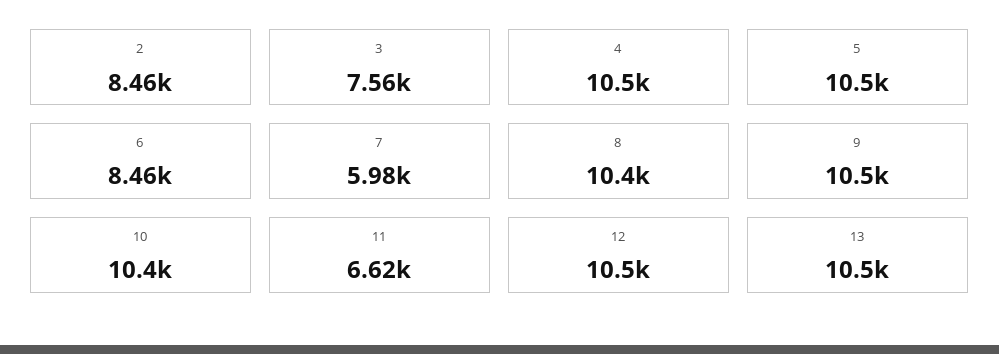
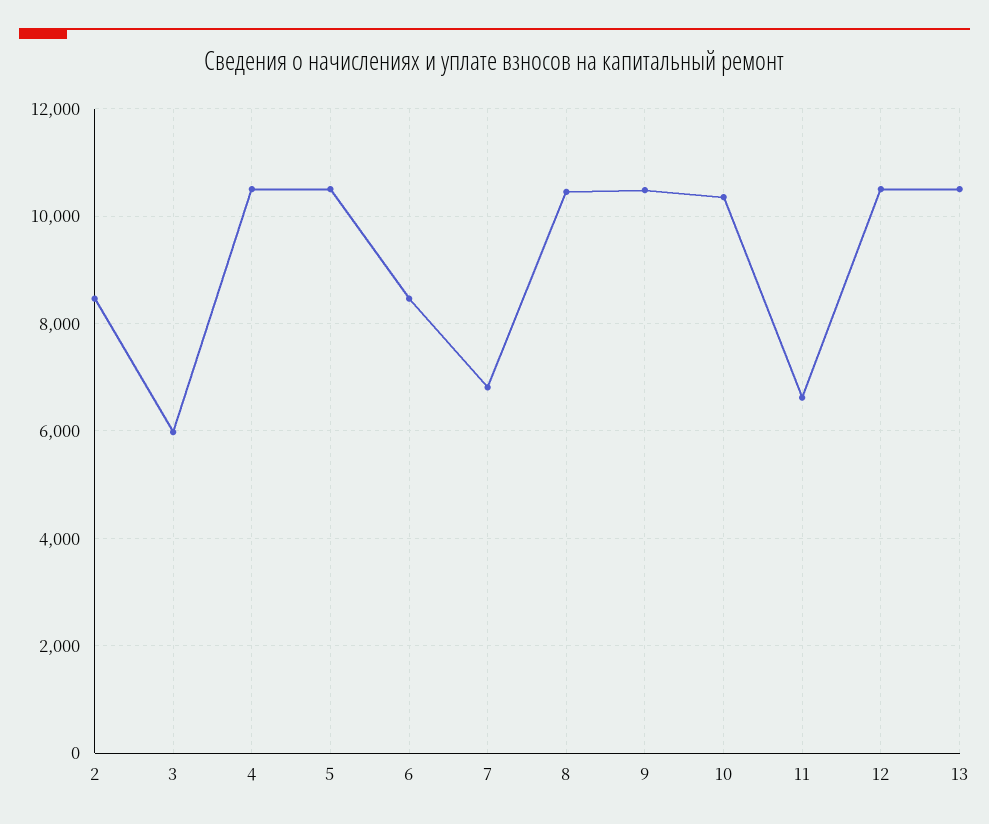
3: 7560 -> 6000
7: 5980 -> 6800

